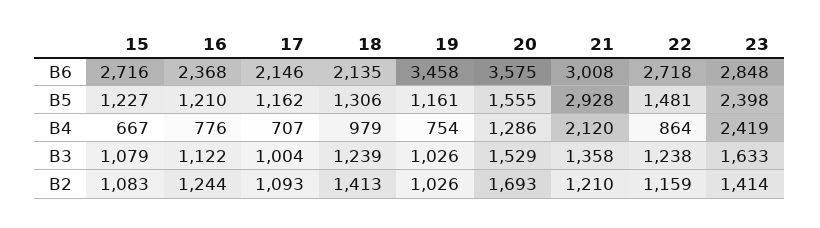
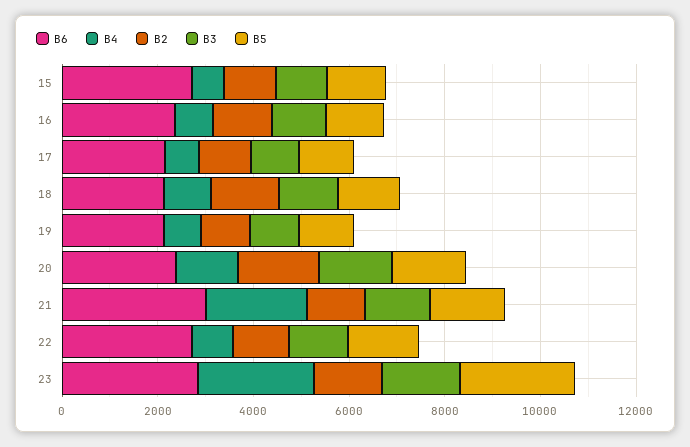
B6, 19: 3458 -> 2000
B6, 20: 3575 -> 2500
B5, 21: 2928 -> 1500

